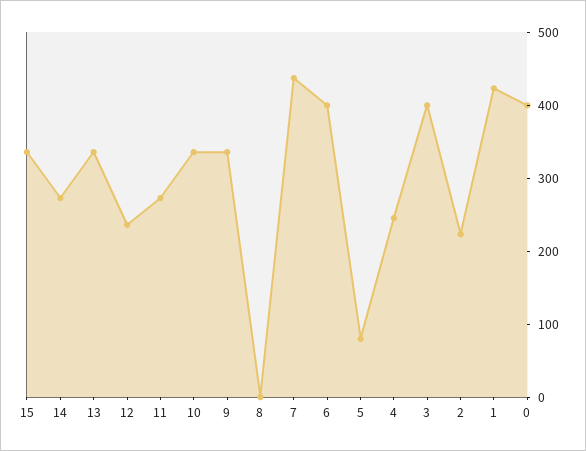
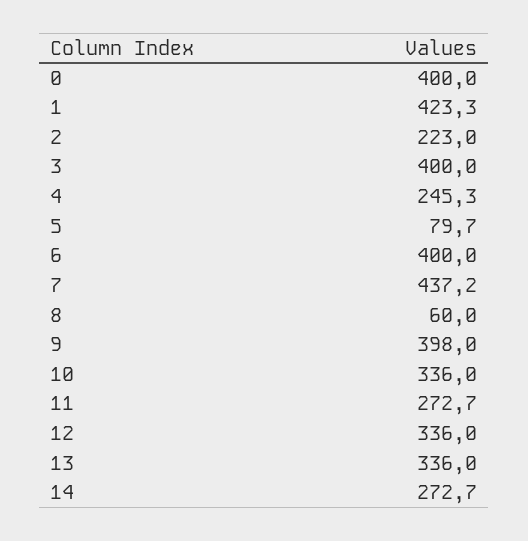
15: 340 -> none
12: 240 -> 336
9: 340 -> 398
8: 0 -> 60

